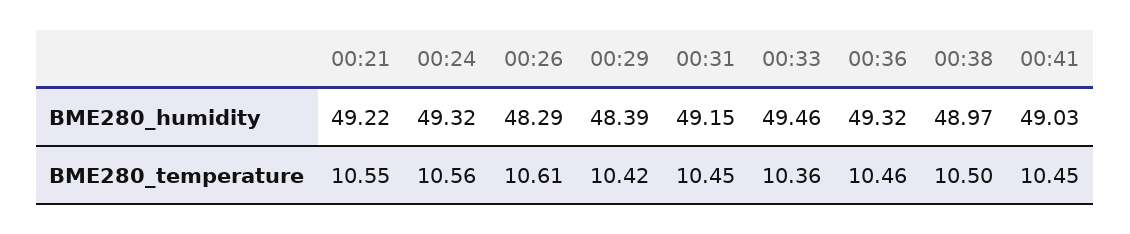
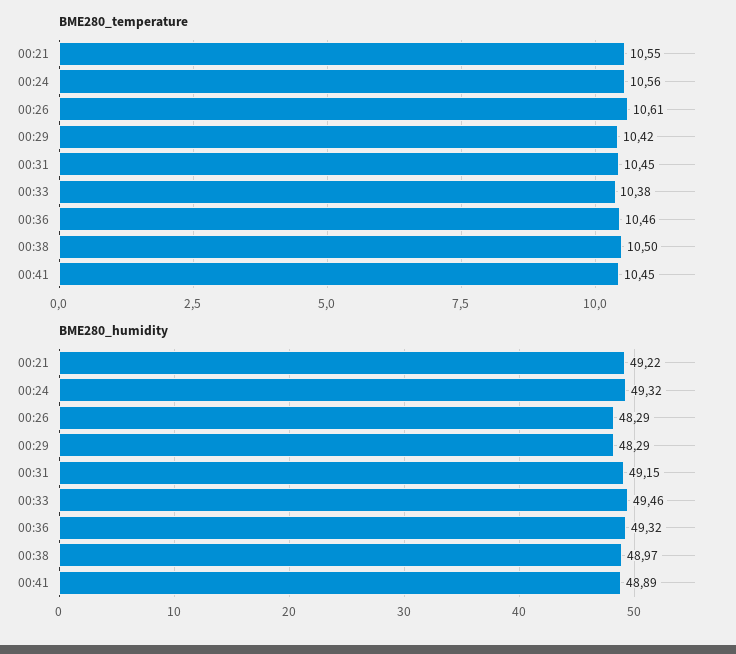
BME280_humidity, 00:29: 48.39 -> 48.29
BME280_humidity, 00:41: 49.03 -> 48.89
BME280_temperature, 00:33: 10.36 -> 10.38

